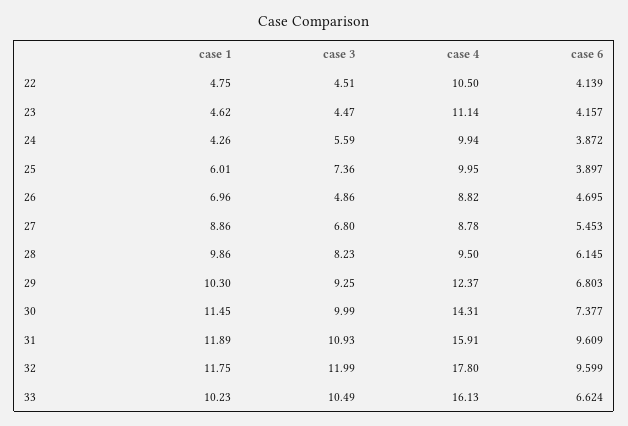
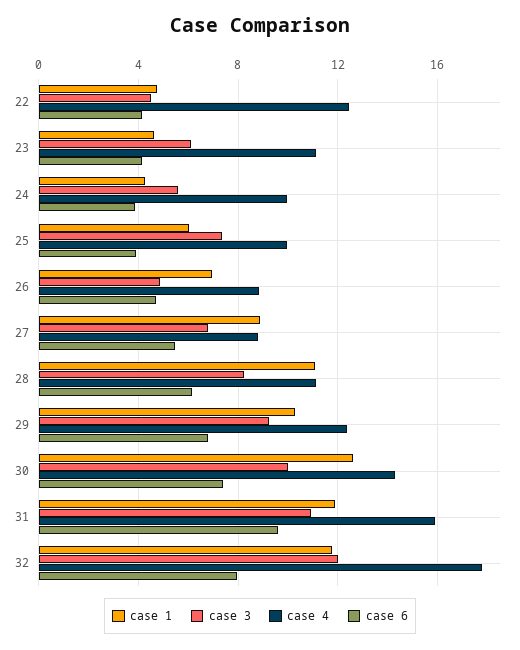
case 4, 22: 10.5 -> 12.5
case 3, 23: 4.47 -> 6
case 1, 28: 9.86 -> 11
case 4, 28: 9.5 -> 11
case 1, 30: 11.45 -> 12.5
case 6, 32: 9.599 -> 8
case 1, 33: 10.23 -> none
case 3, 33: 10.49 -> none
case 4, 33: 16.13 -> none
case 6, 33: 6.624 -> none

